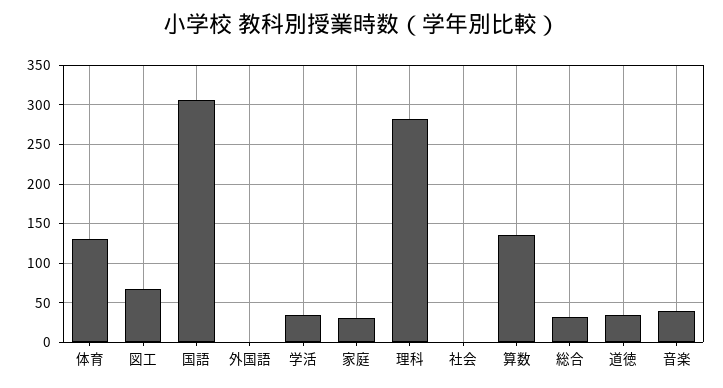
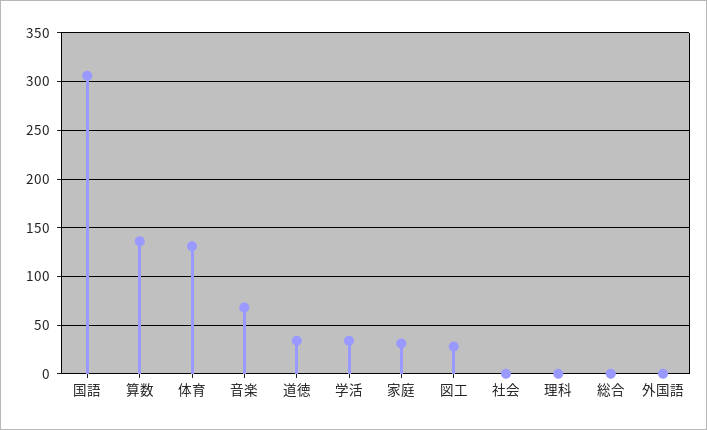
図工: 70 -> 30
理科: 280 -> 0
総合: 30 -> 0
音楽: 40 -> 70

